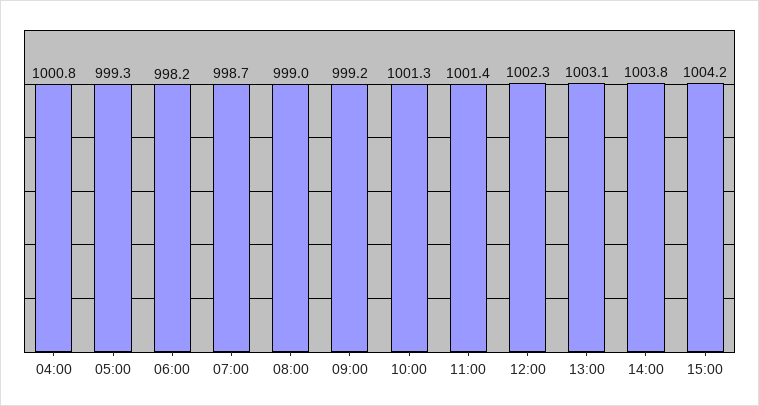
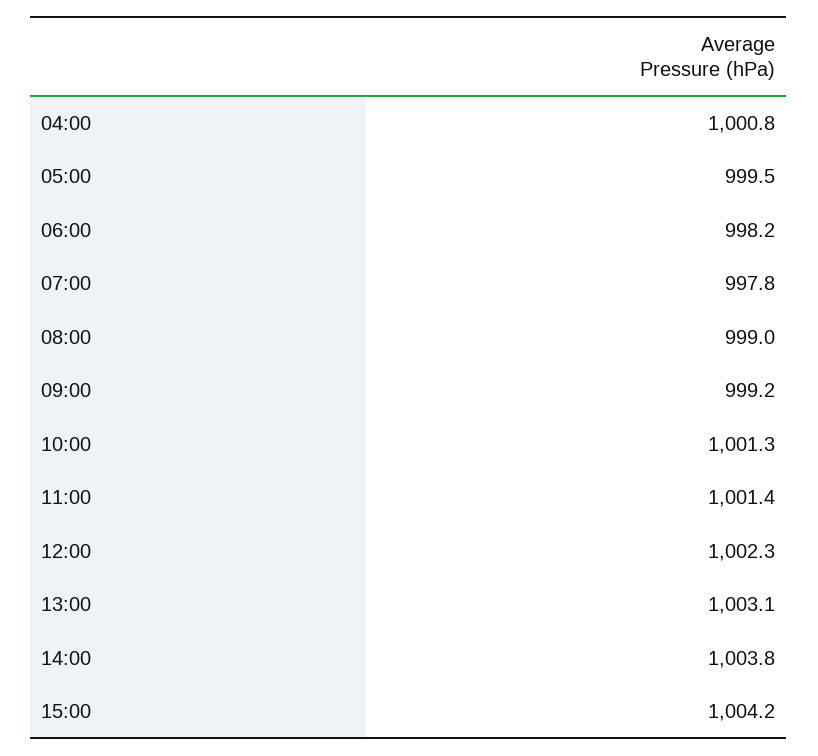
05:00: 999.3 -> 999.5
07:00: 998.7 -> 997.8

